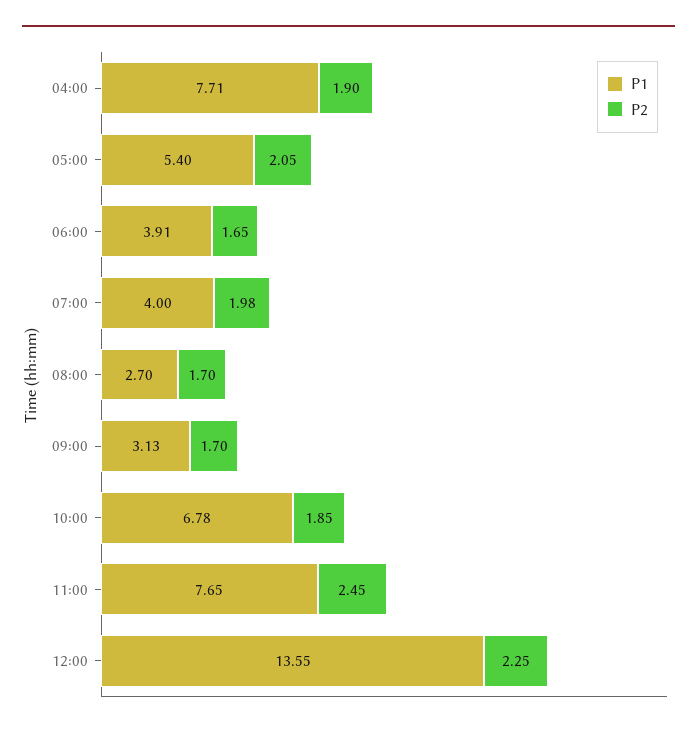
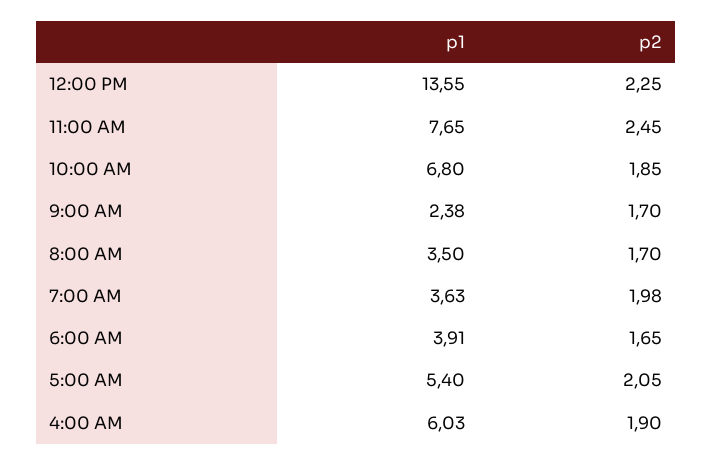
P1, 04:00: 7.71 -> 6.03
P1, 07:00: 4 -> 3.63
P1, 08:00: 2.7 -> 3.5
P1, 09:00: 3.13 -> 2.38
P1, 10:00: 6.78 -> 6.8

